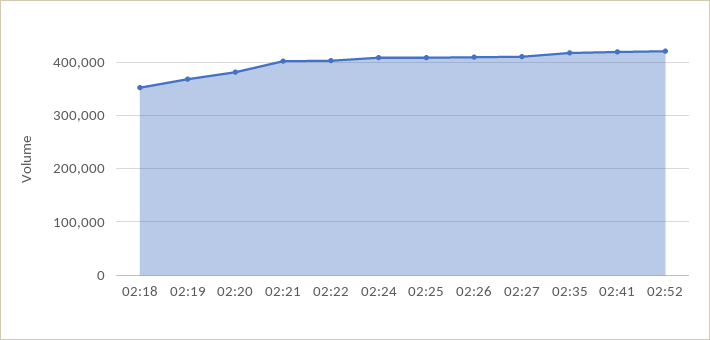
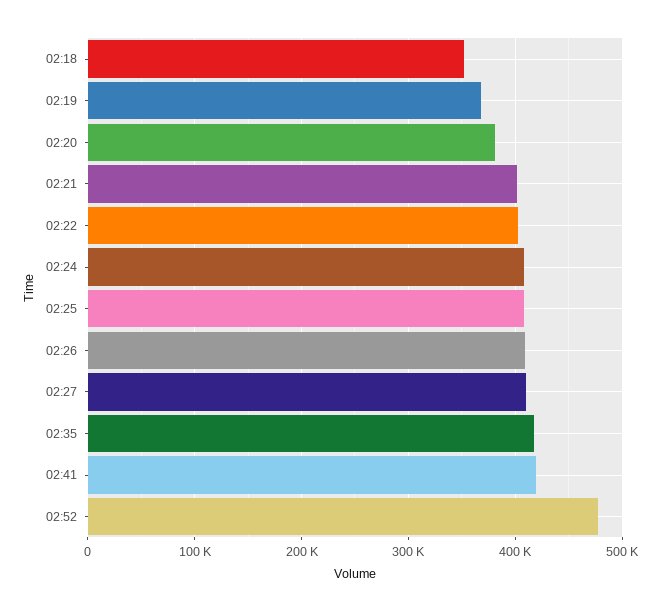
02:52: 420000 -> 480000

